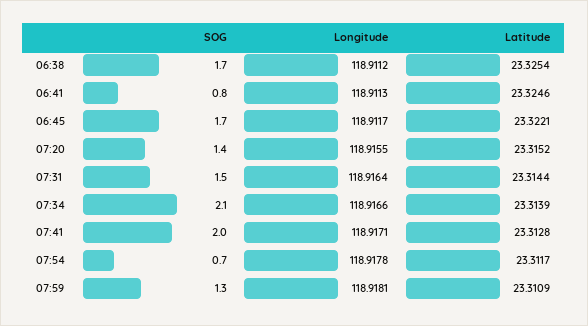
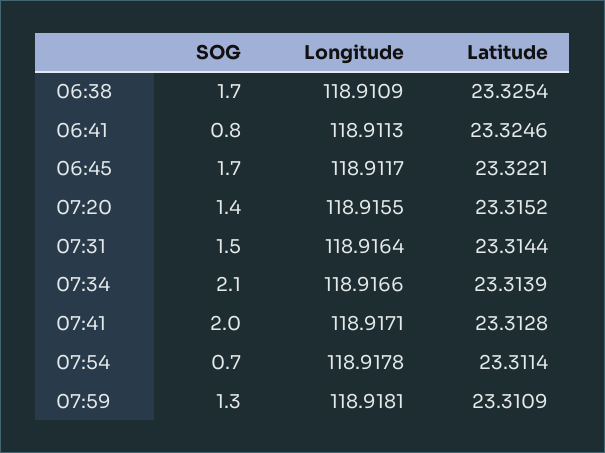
Longitude, 06:38: 118.9112 -> 118.9109
Latitude, 07:54: 23.3117 -> 23.3114

